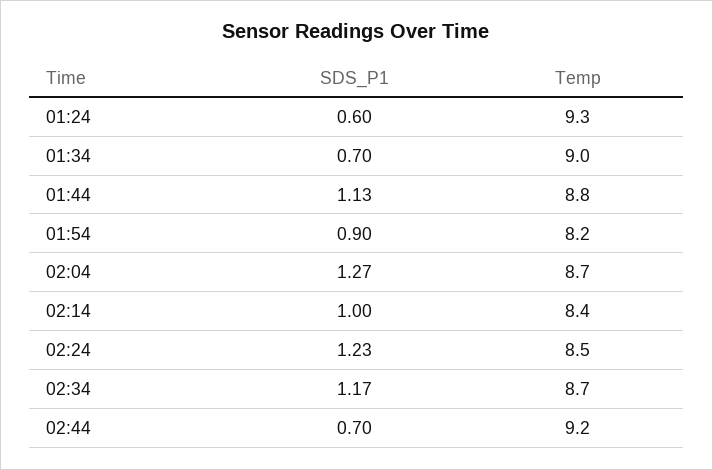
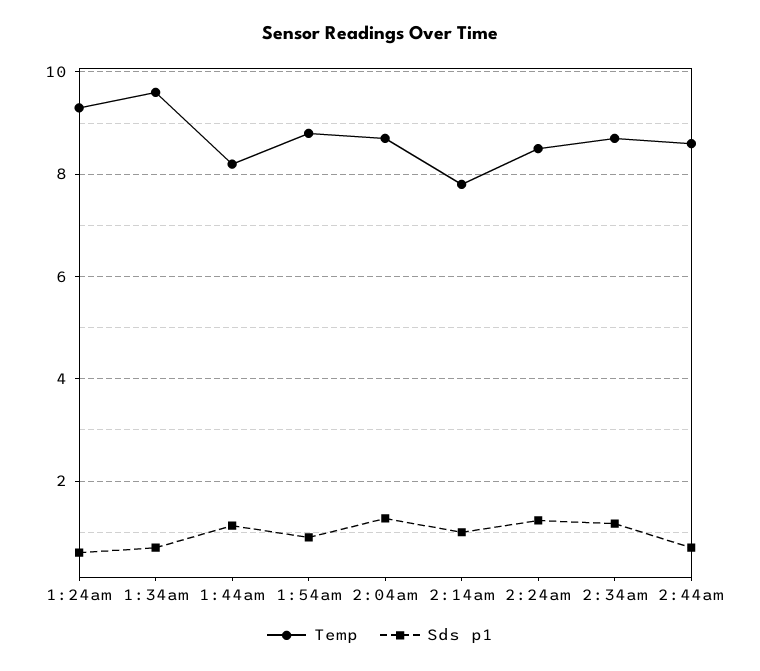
Temp, 01:34: 9 -> 9.6
Temp, 01:44: 8.8 -> 8.2
Temp, 01:54: 8.2 -> 8.8
Temp, 02:14: 8.4 -> 7.8
Temp, 02:44: 9.2 -> 8.6

